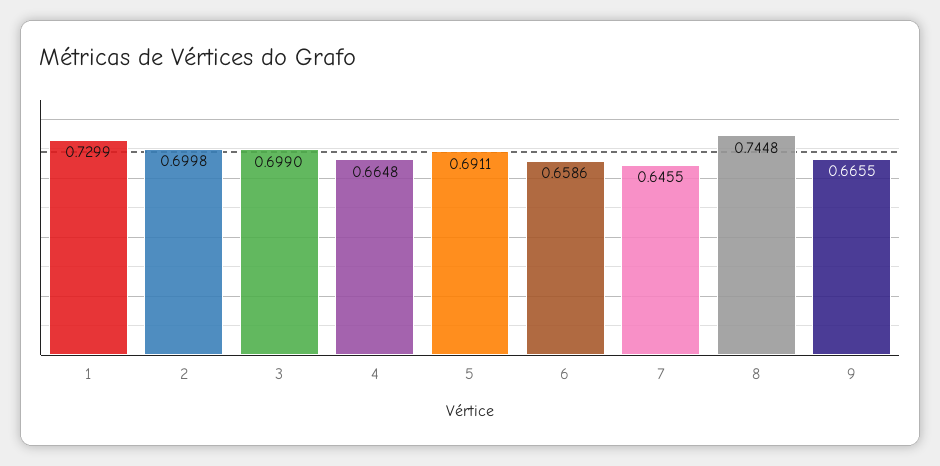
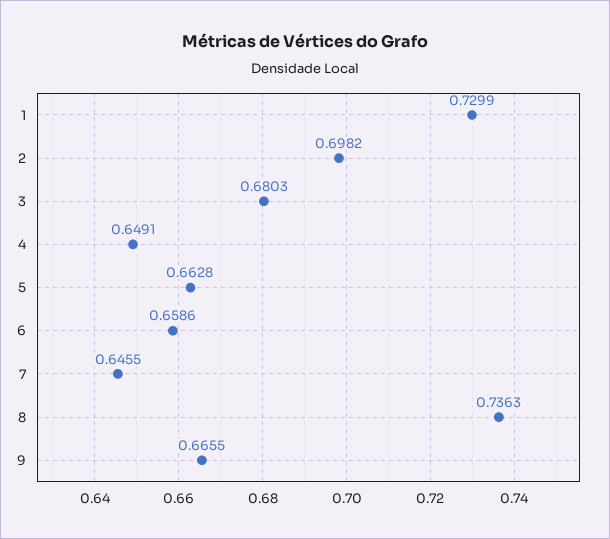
2: 0.6998 -> 0.6982
3: 0.699 -> 0.6803
4: 0.6648 -> 0.6491
5: 0.6911 -> 0.6628
8: 0.7448 -> 0.7363

